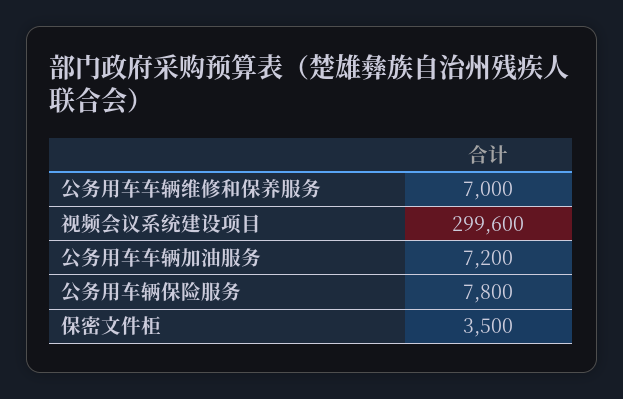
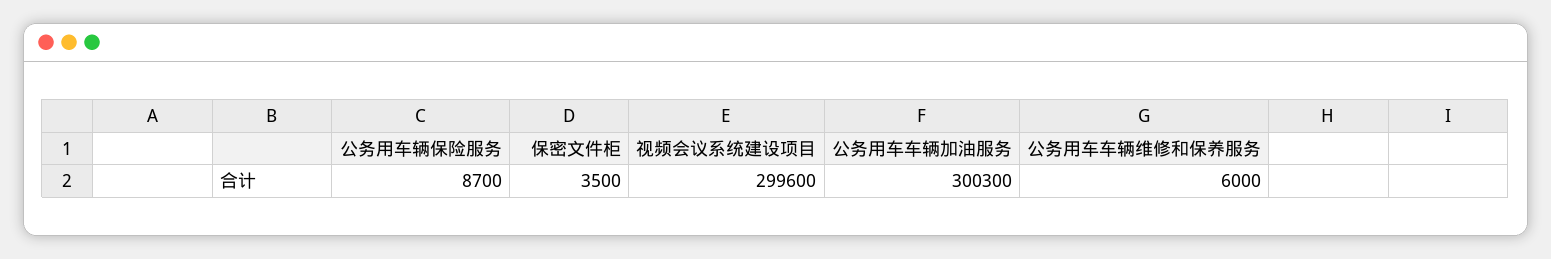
公务用车车辆维修和保养服务: 7000 -> 6000
公务用车车辆加油服务: 7200 -> 300300
公务用车辆保险服务: 7800 -> 8700

